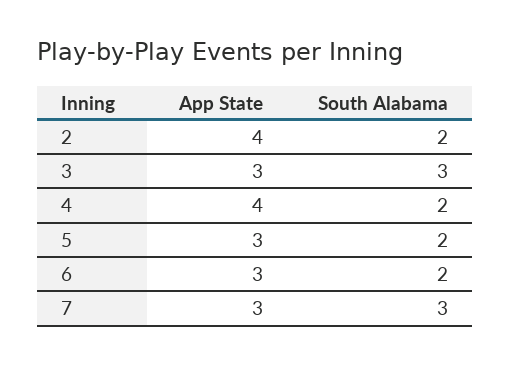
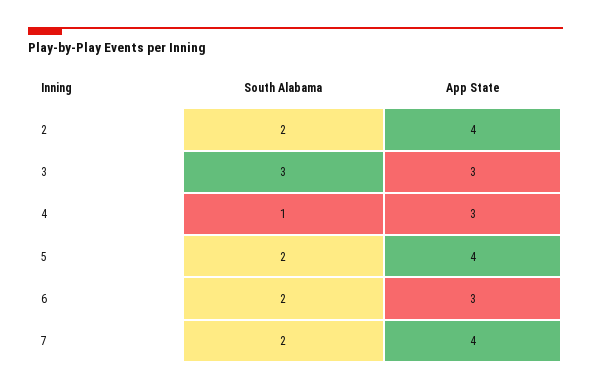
App State, 4: 4 -> 3
South Alabama, 4: 2 -> 1
App State, 5: 3 -> 4
App State, 7: 3 -> 4
South Alabama, 7: 3 -> 2

